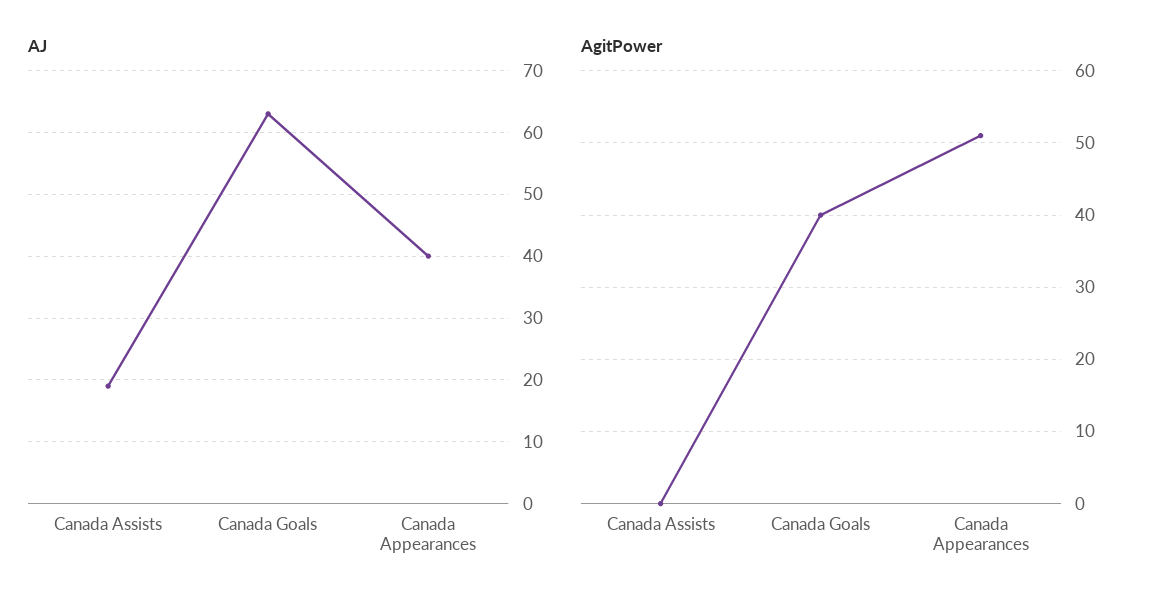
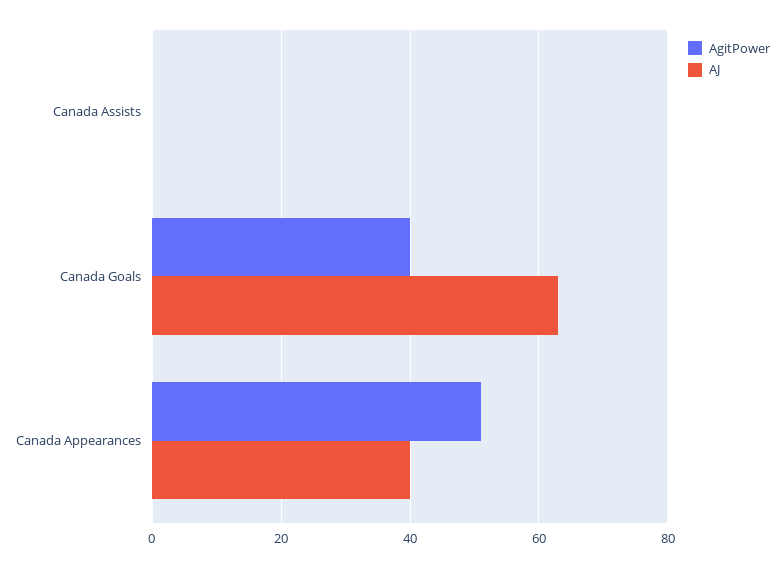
AJ, Canada Assists: 19 -> 0

